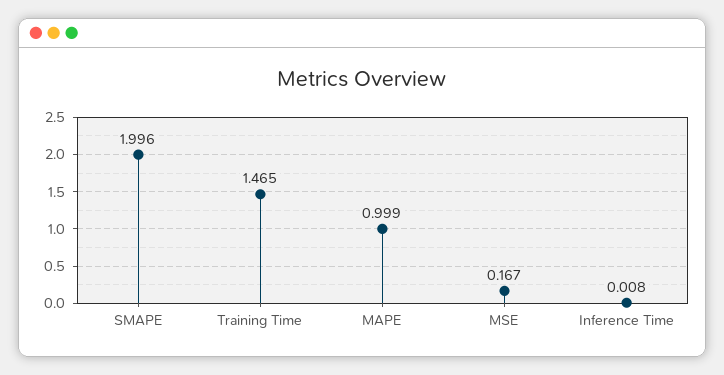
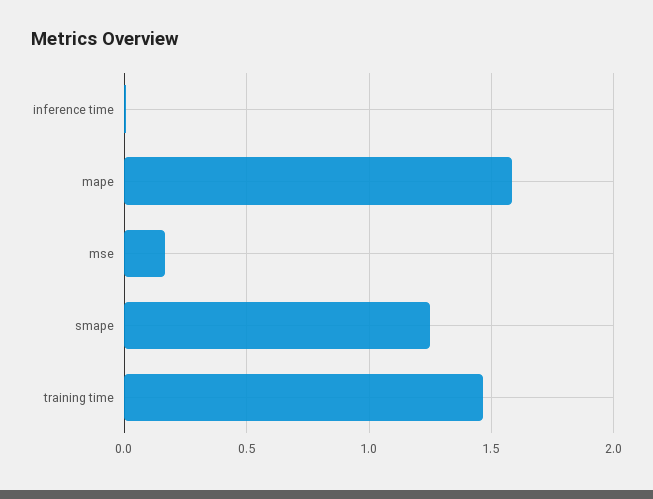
SMAPE: 1.996 -> 1.25
MAPE: 0.999 -> 1.6

